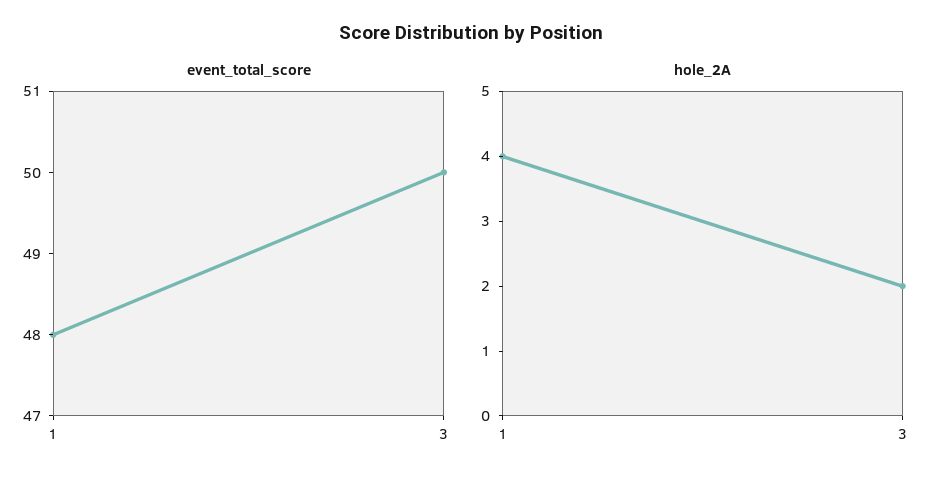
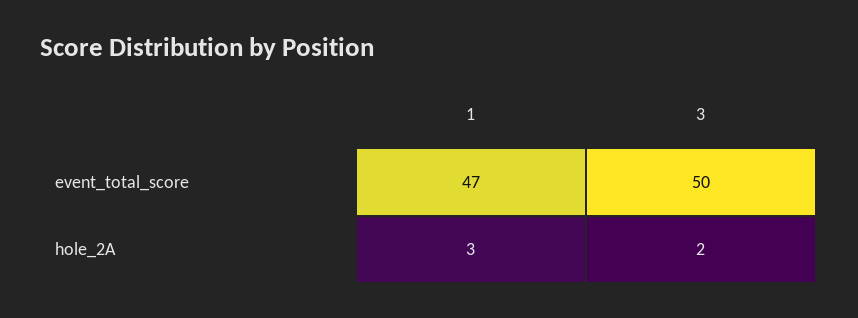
event_total_score, 1: 48 -> 47
hole_2A, 1: 4 -> 3

